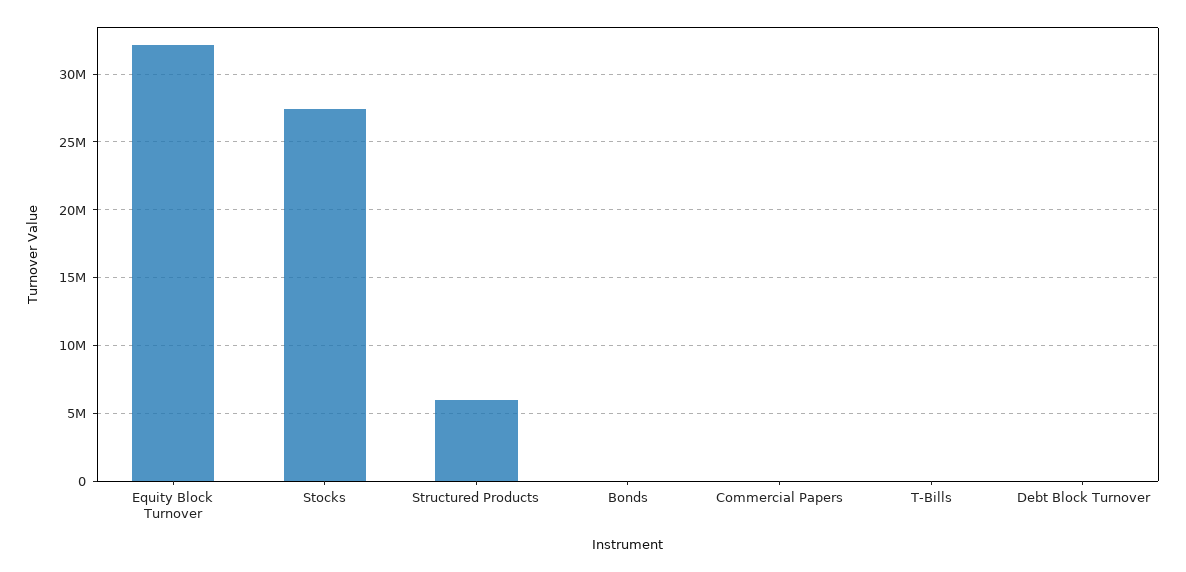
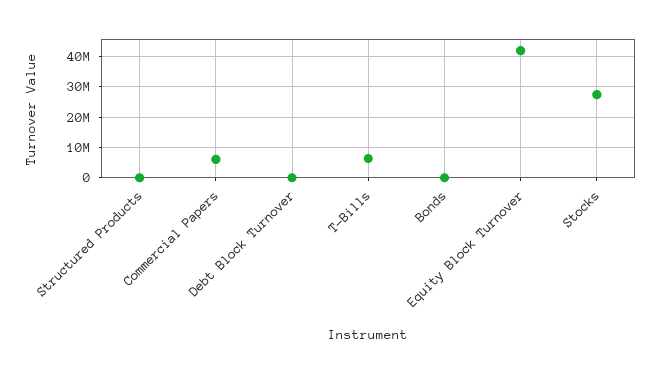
Equity Block Turnover: 32000000 -> 42000000
Structured Products: 6000000 -> 0
Commercial Papers: 0 -> 6000000
T-Bills: 0 -> 6000000

